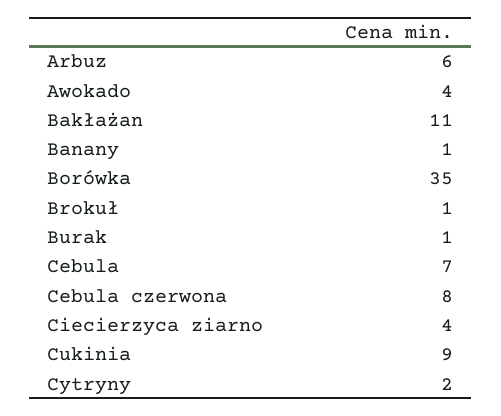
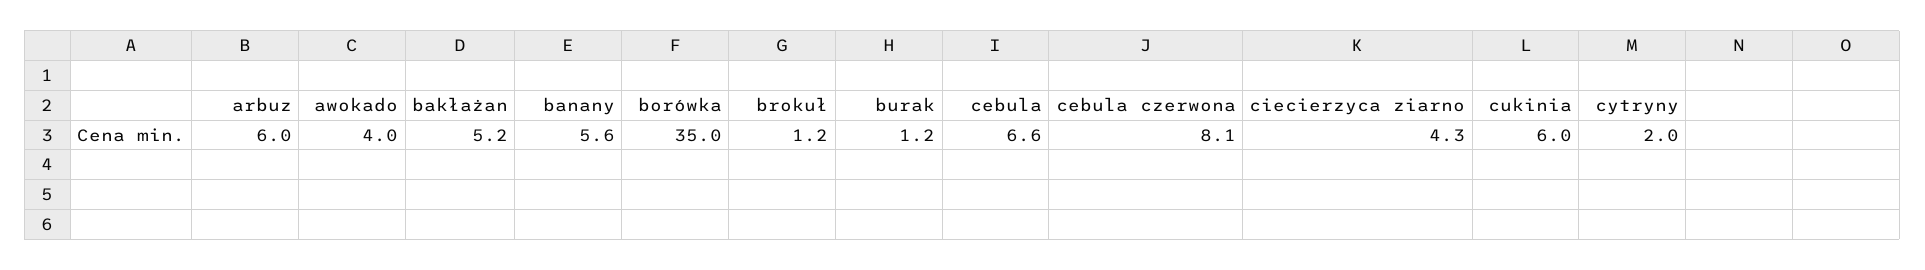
Bakłażan: 11 -> 5.2
Banany: 1 -> 5.6
Cukinia: 9 -> 6

